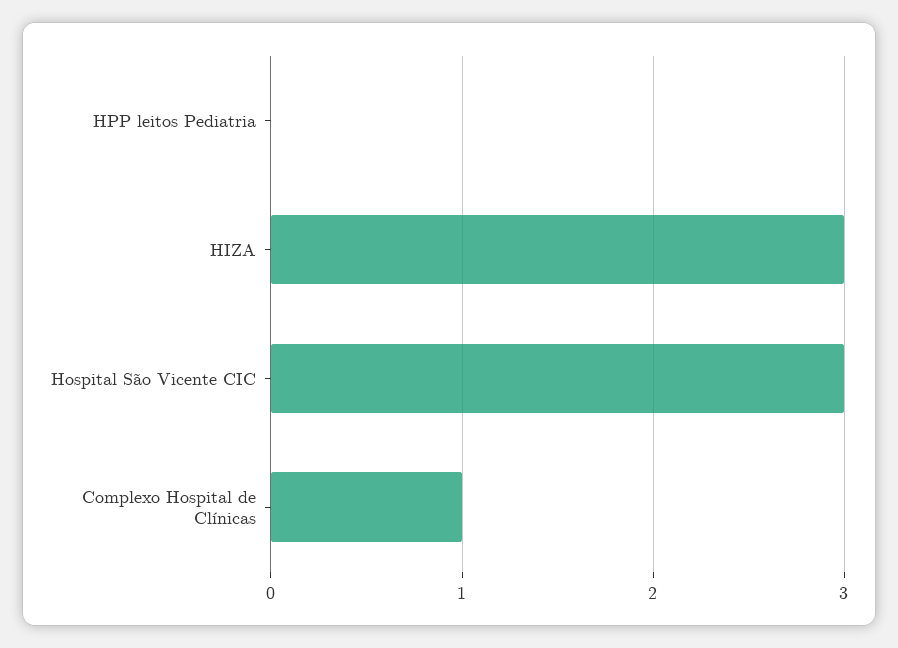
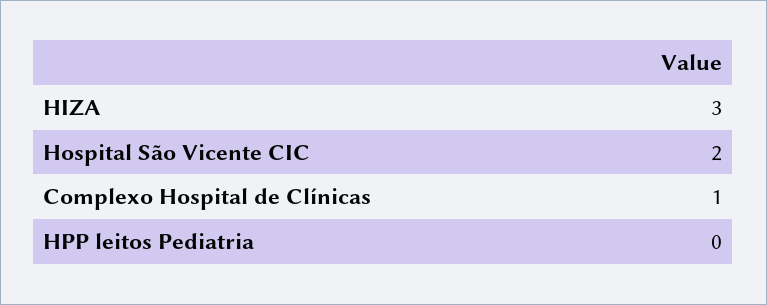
Hospital São Vicente CIC: 3 -> 2

